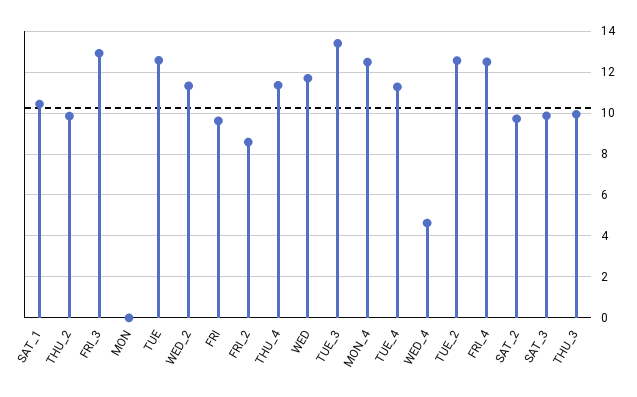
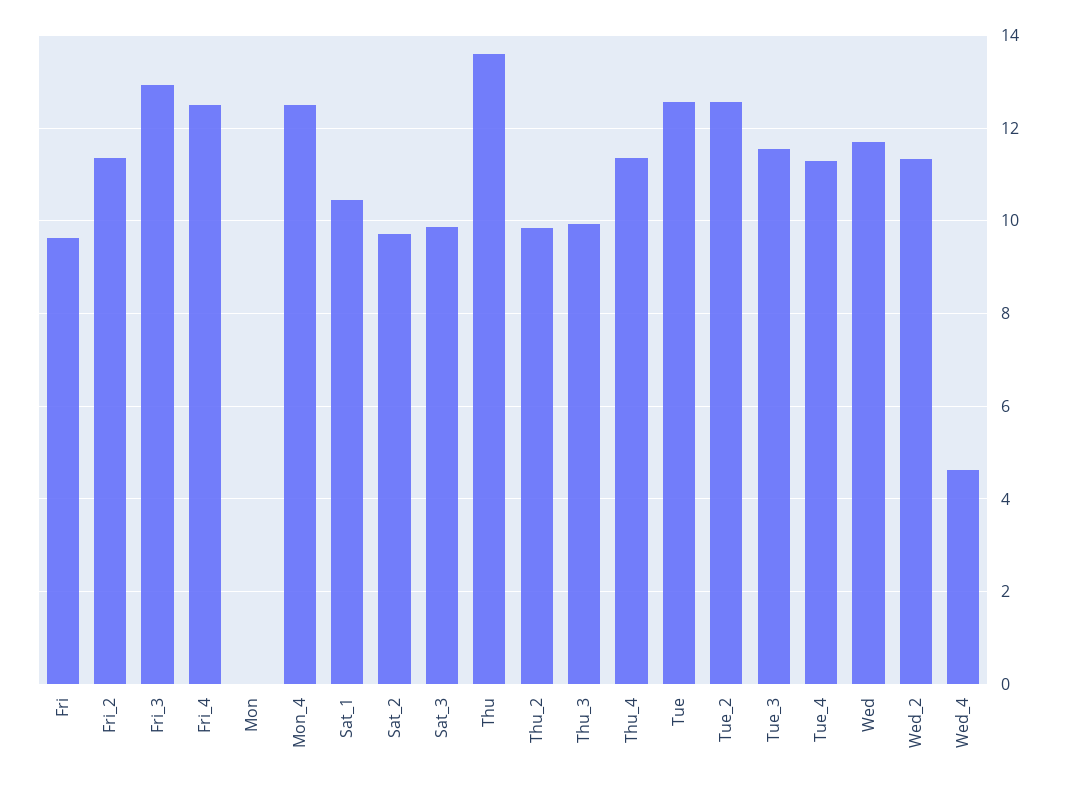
FRI_2: 8.5 -> 11.4
TUE_3: 13.5 -> 11.6
Thu: none -> 13.6

